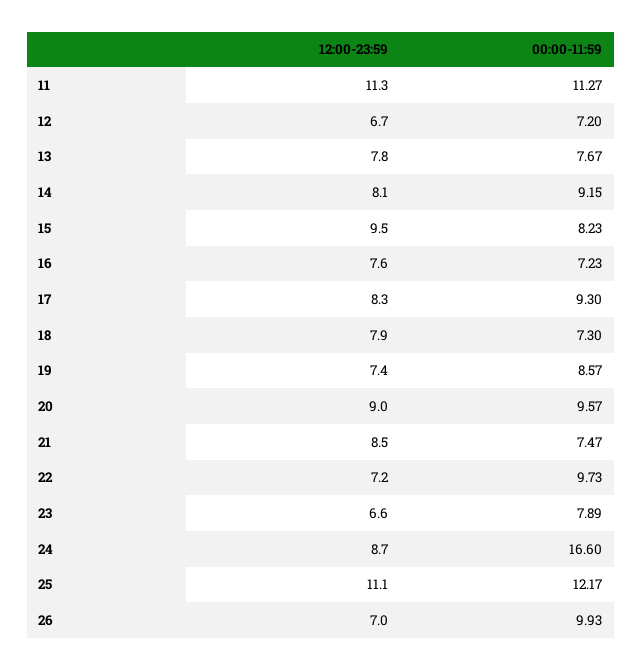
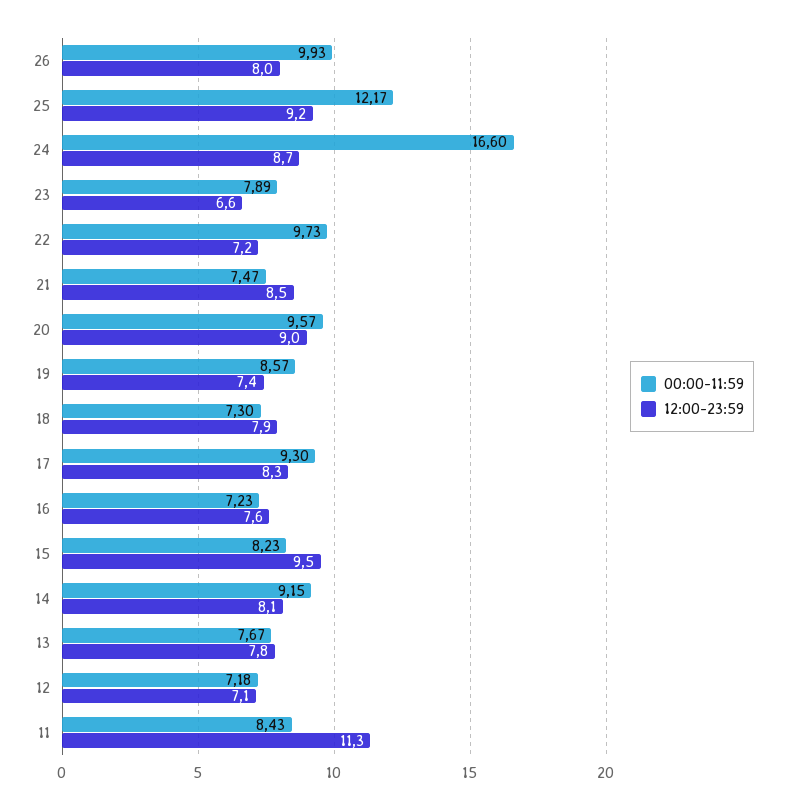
00:00-11:59, 11: 11.27 -> 8.43
12:00-23:59, 12: 6.7 -> 7.1
00:00-11:59, 12: 7.2 -> 7.18
12:00-23:59, 25: 11.1 -> 9.2
12:00-23:59, 26: 7 -> 8

